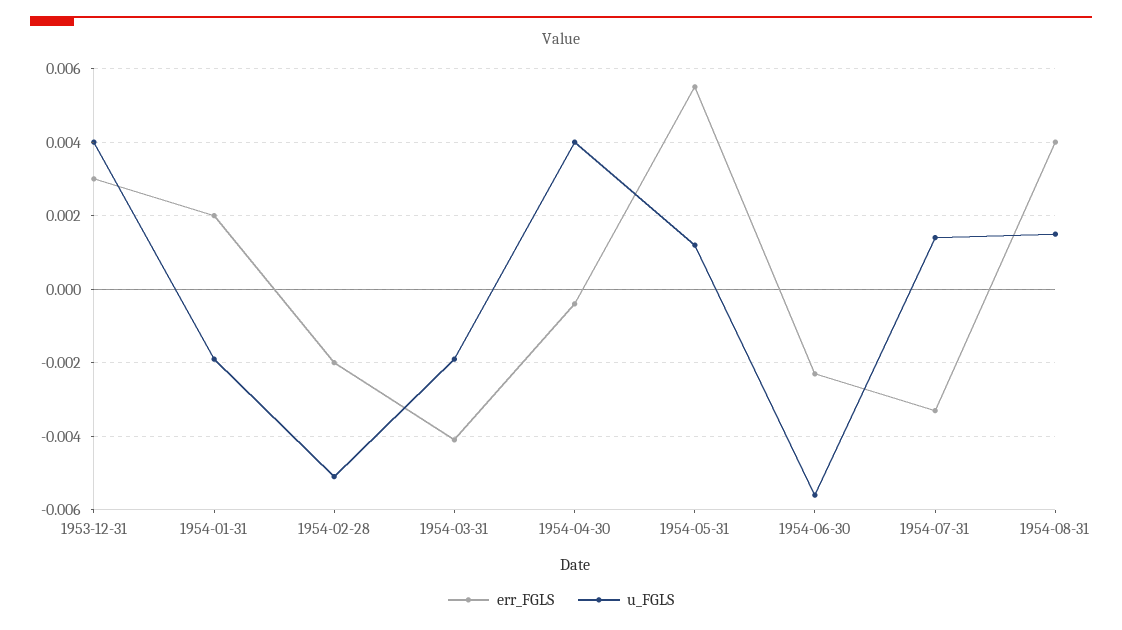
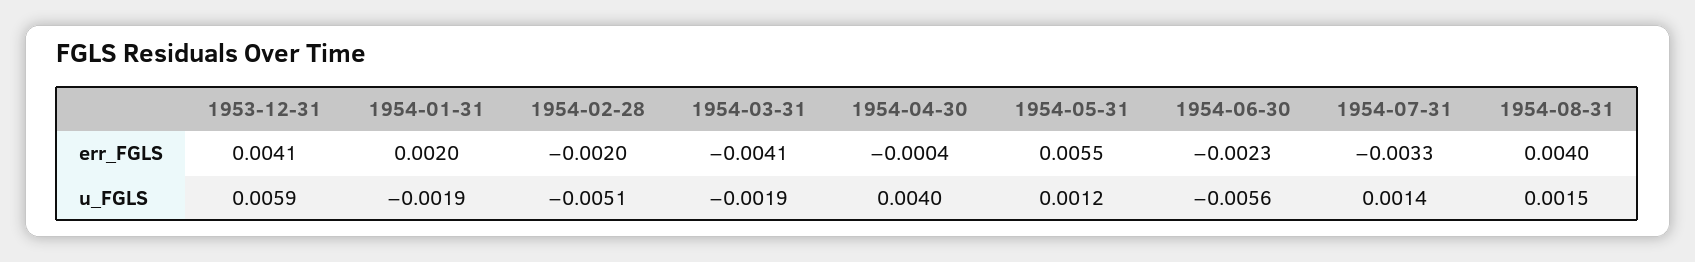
err_FGLS, 1953-12-31: 0.003 -> 0.0041
u_FGLS, 1953-12-31: 0.004 -> 0.0059

